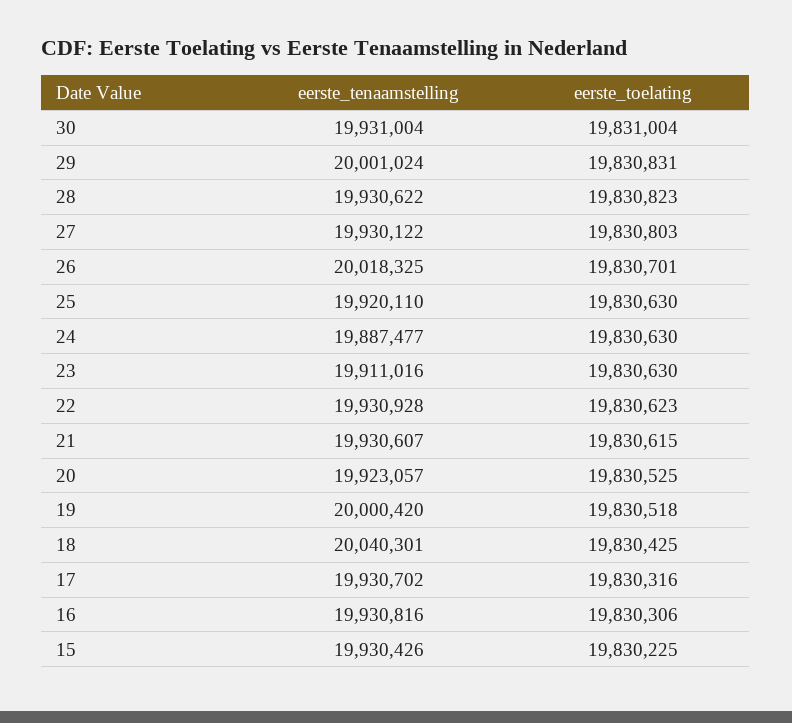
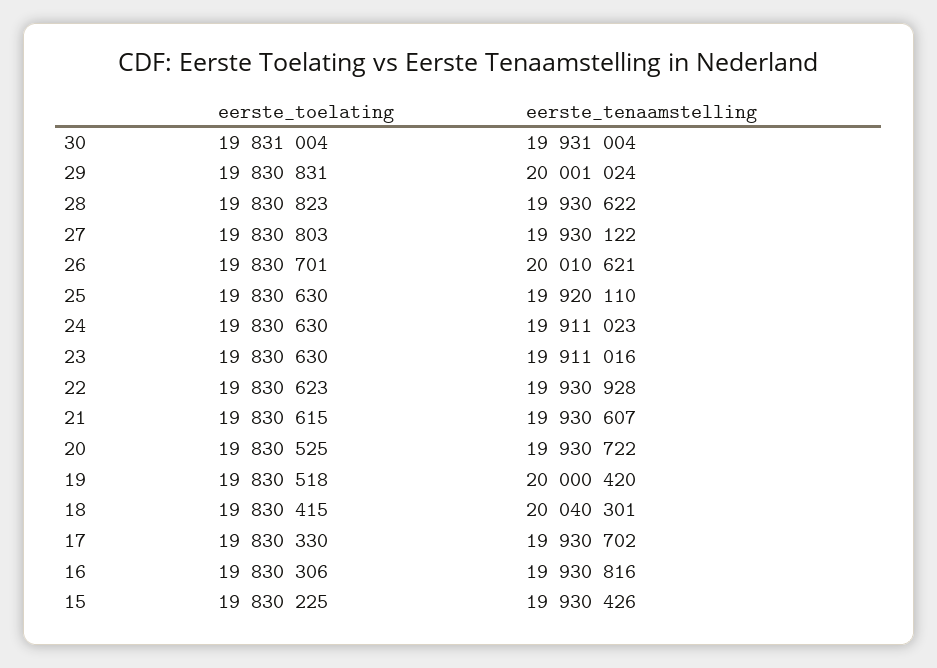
eerste_tenaamstelling, 26: 20018325 -> 20010621
eerste_tenaamstelling, 24: 19887477 -> 19911023
eerste_tenaamstelling, 20: 19923057 -> 19930722
eerste_toelating, 18: 19830425 -> 19830415
eerste_toelating, 17: 19830316 -> 19830330

